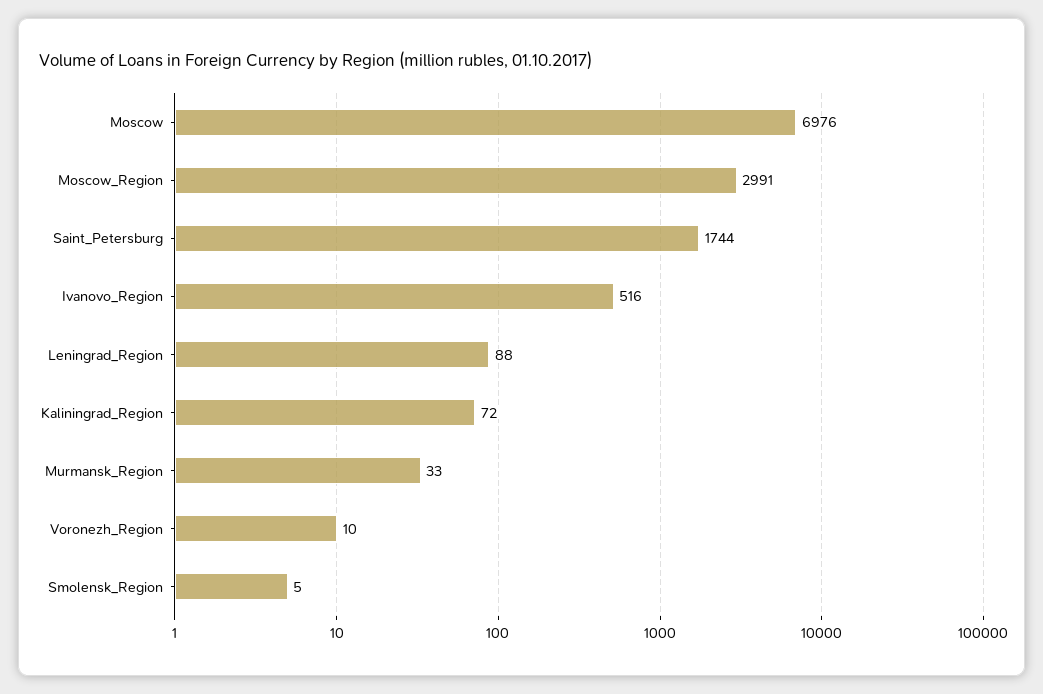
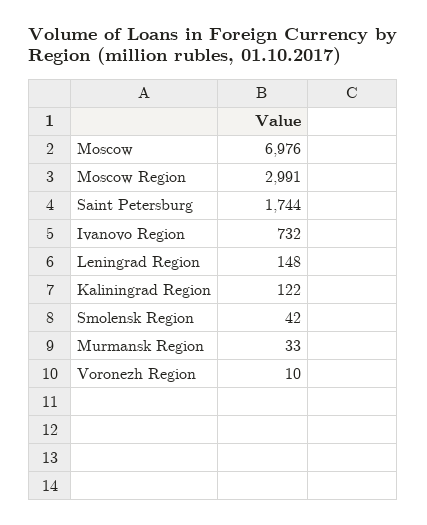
Ivanovo_Region: 516 -> 732
Leningrad_Region: 88 -> 148
Kaliningrad_Region: 72 -> 122
Smolensk_Region: 5 -> 42

